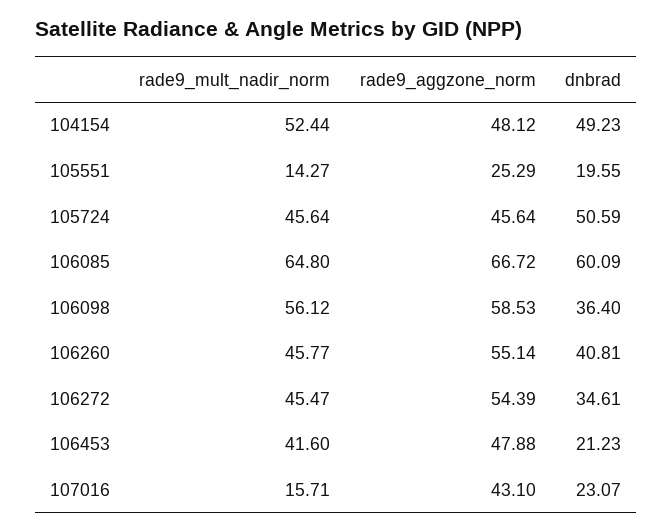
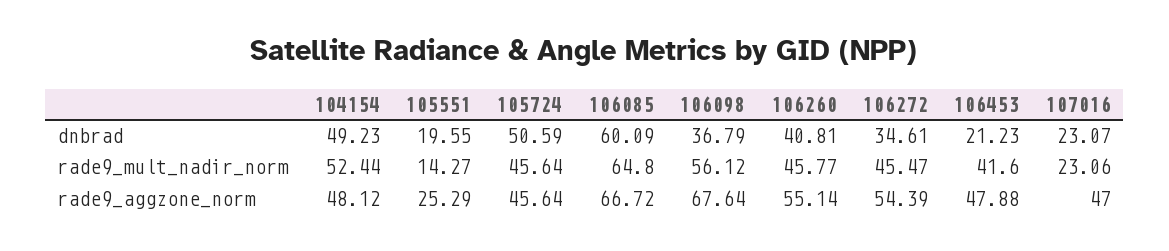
rade9_aggzone_norm, 106098: 58.53 -> 67.64
dnbrad, 106098: 36.4 -> 36.79
rade9_mult_nadir_norm, 107016: 15.71 -> 23.06
rade9_aggzone_norm, 107016: 43.1 -> 47

